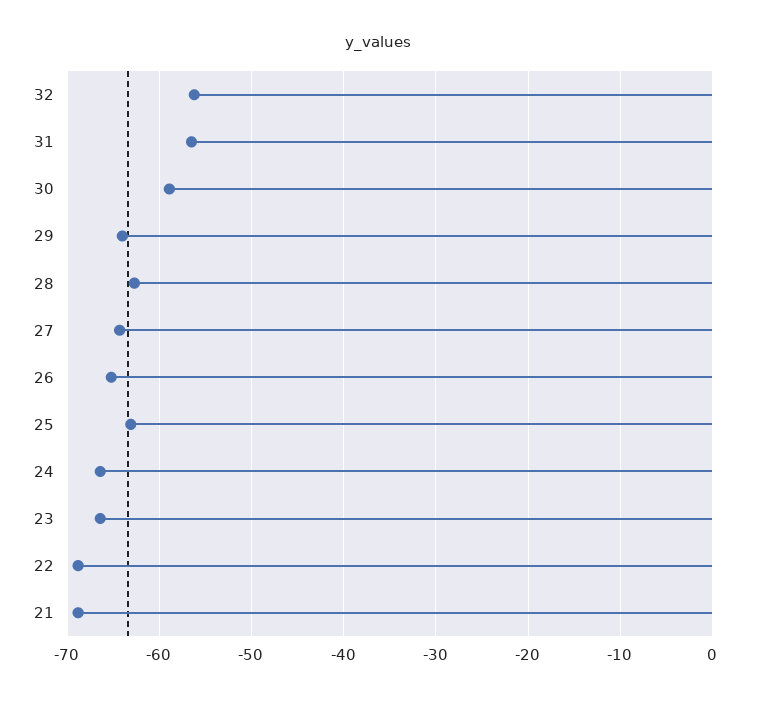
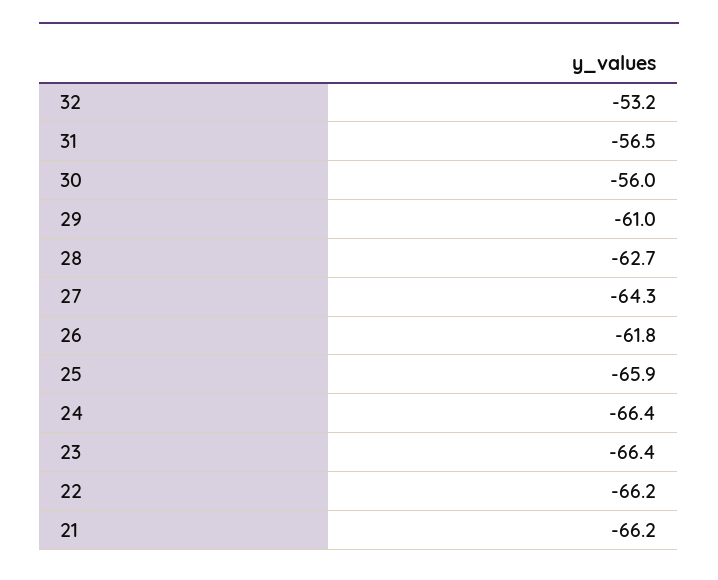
32: -56 -> -53.2
30: -59 -> -56
29: -64 -> -61
26: -65 -> -61.8
25: -63 -> -65.9
22: -69 -> -66.2
21: -69 -> -66.2

